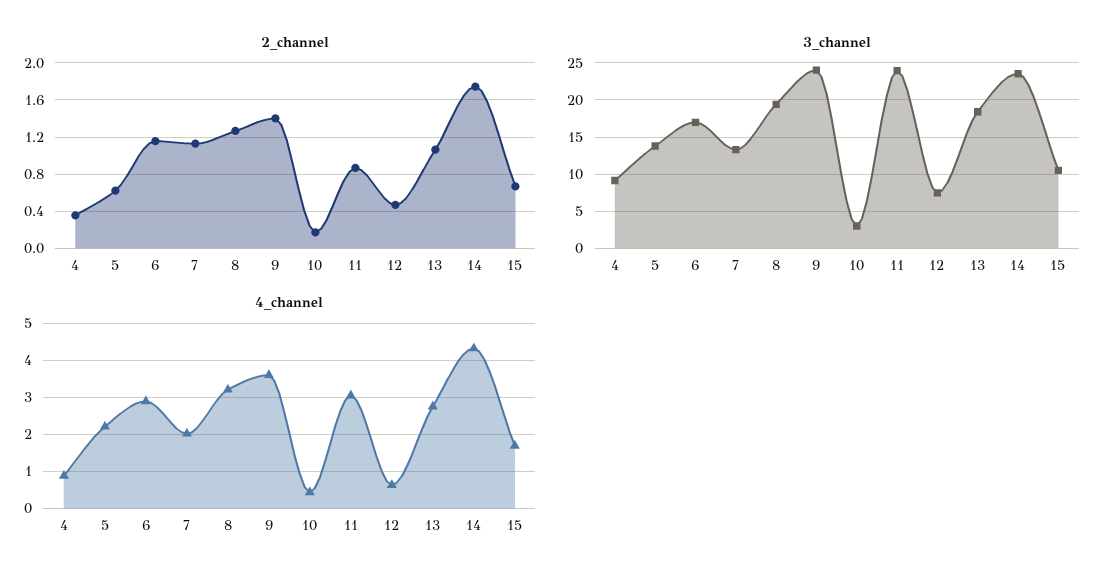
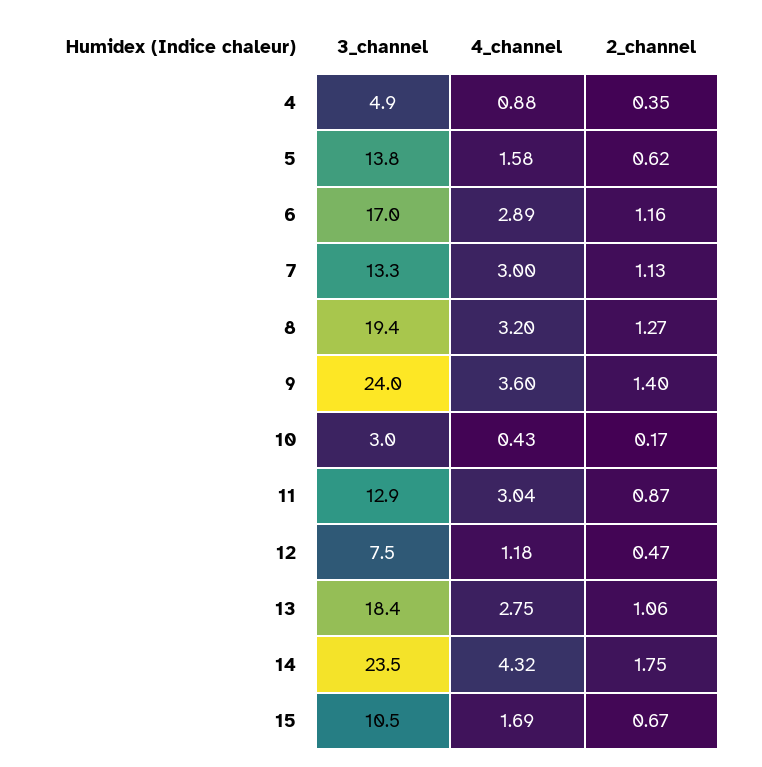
3_channel, 4: 9 -> 4.9
3_channel, 11: 24 -> 12.9
4_channel, 5: 2.2 -> 1.58
4_channel, 7: 2 -> 3
4_channel, 12: 0.6 -> 1.18

